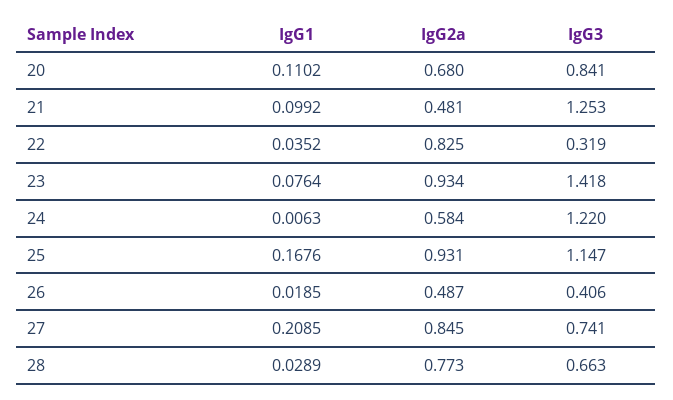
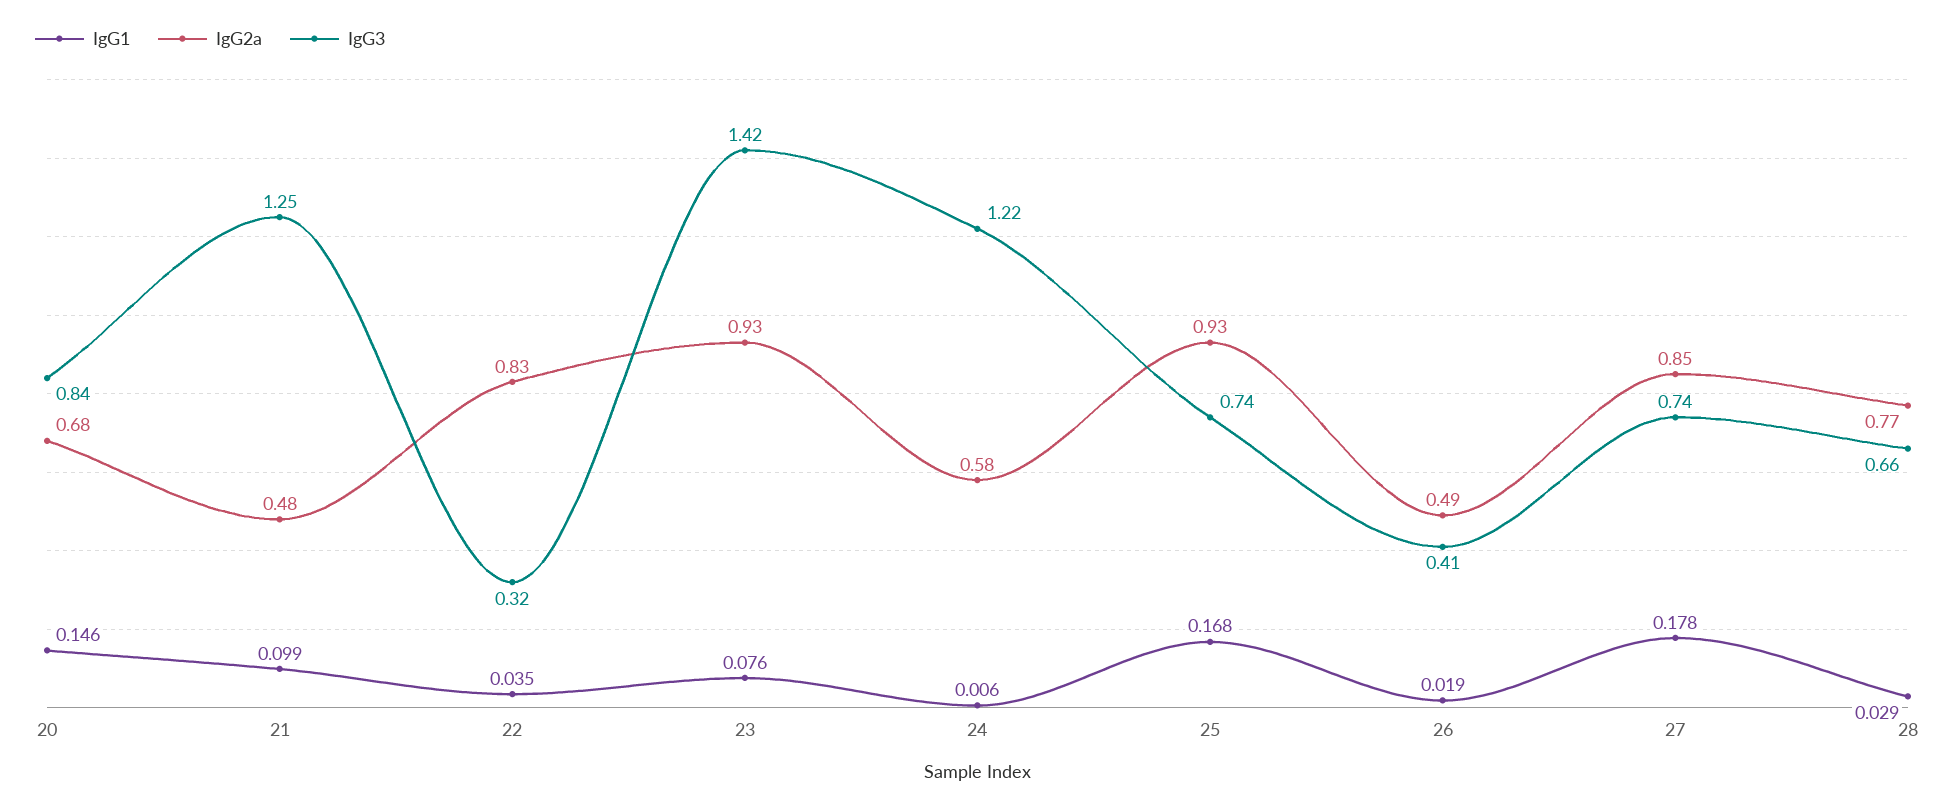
IgG1, 20: 0.1102 -> 0.146
IgG3, 25: 1.147 -> 0.74
IgG1, 27: 0.2085 -> 0.178

